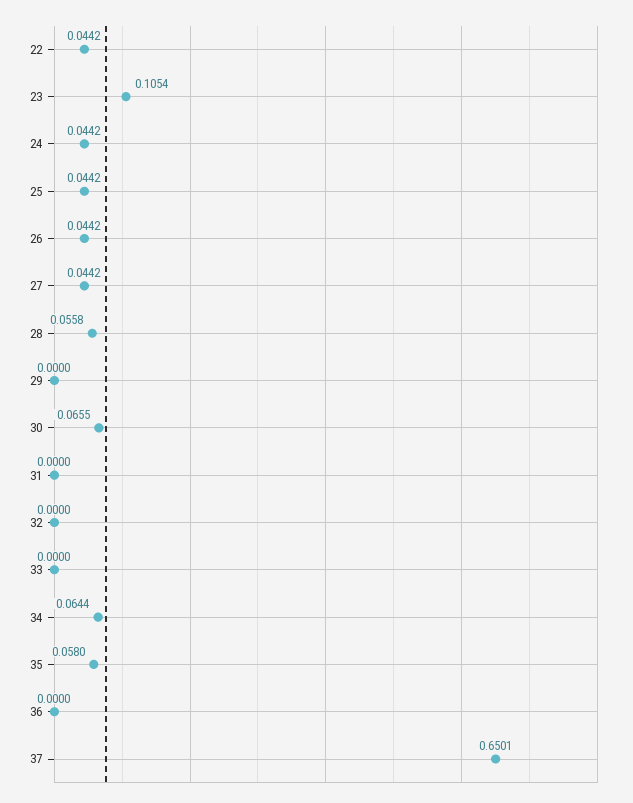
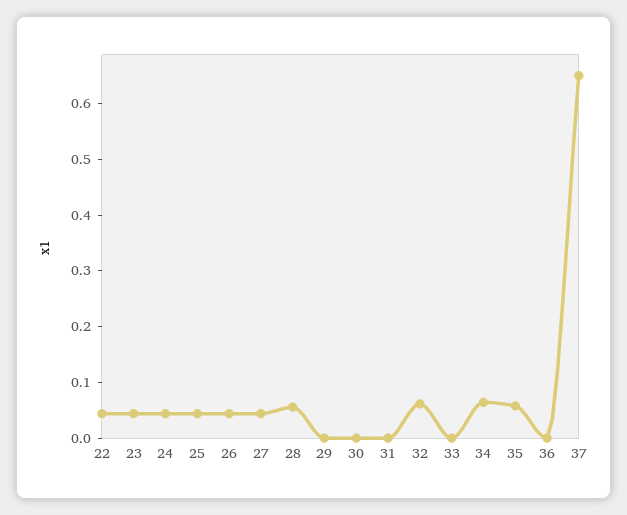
23: 0.1054 -> 0.04
30: 0.0655 -> 0
32: 0 -> 0.06

